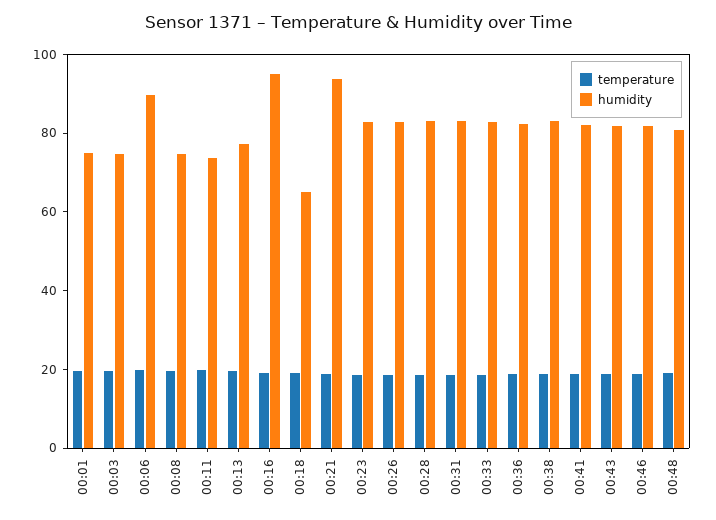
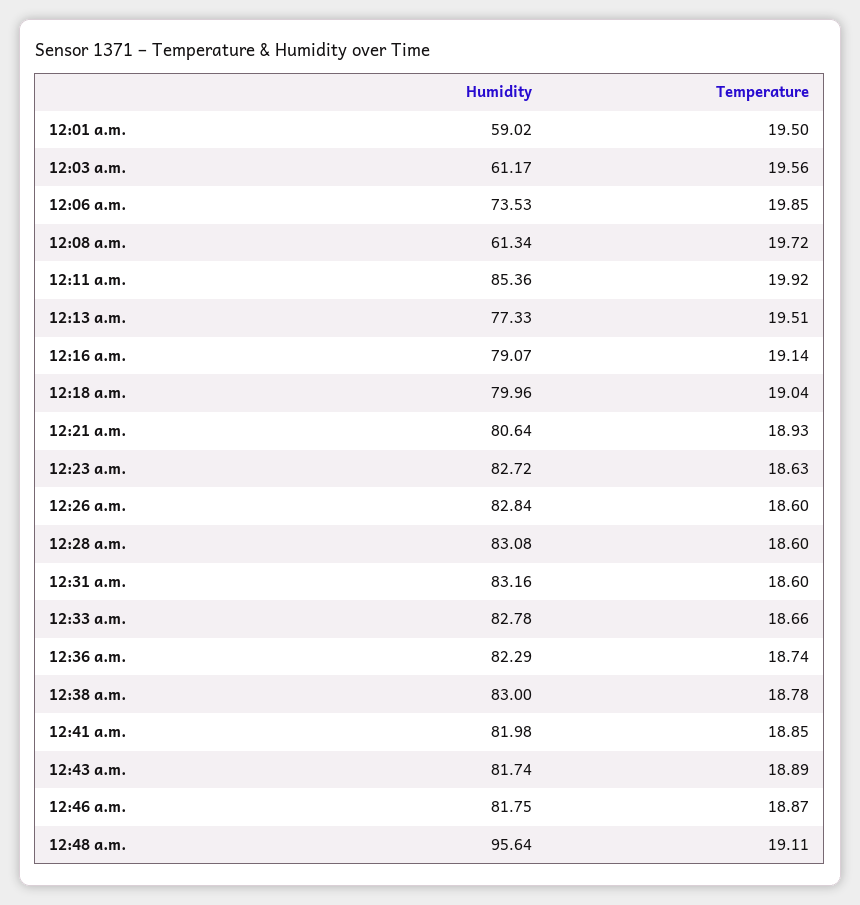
humidity, 00:01: 75 -> 59.02
humidity, 00:03: 75 -> 61.17
humidity, 00:06: 90 -> 73.53
humidity, 00:08: 75 -> 61.34
humidity, 00:11: 75 -> 85.36
humidity, 00:16: 95 -> 79.07
humidity, 00:18: 65 -> 79.96
humidity, 00:21: 95 -> 80.64
humidity, 00:48: 80 -> 95.64

